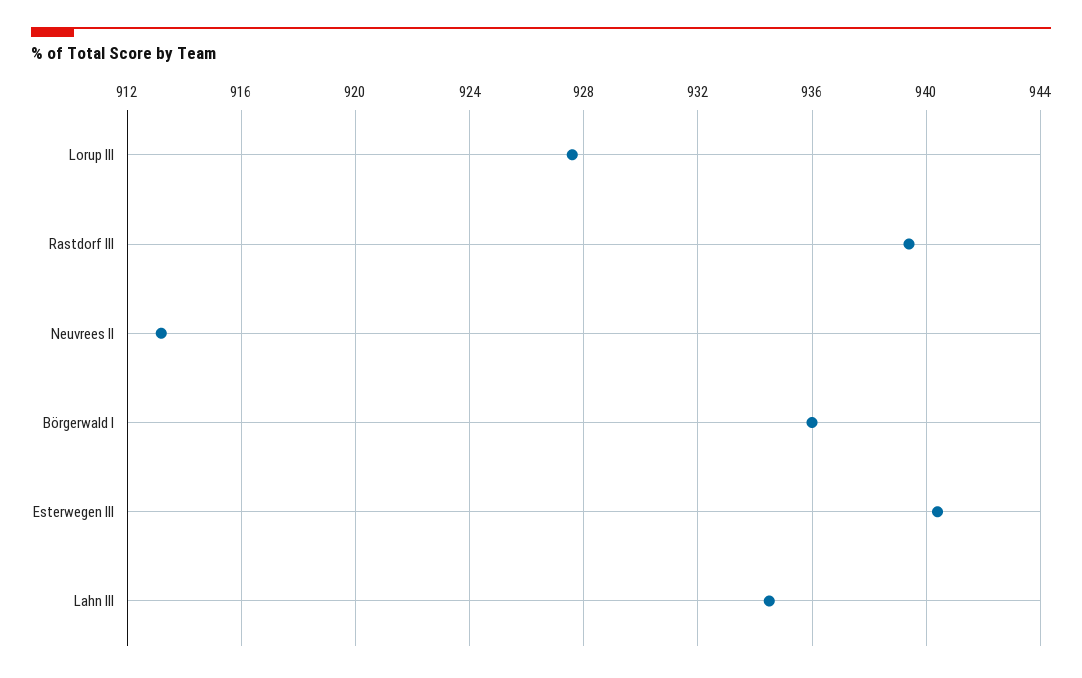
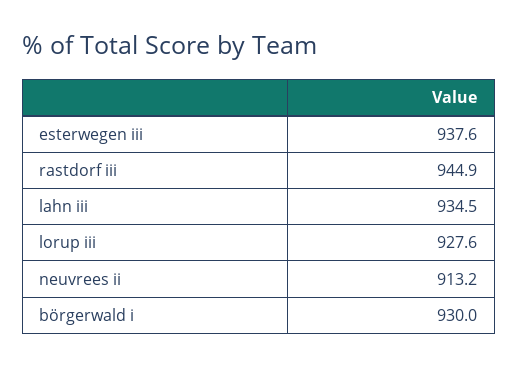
Rastdorf III: 939.5 -> 944.9
Börgerwald I: 936 -> 930
Esterwegen III: 940.5 -> 937.6

